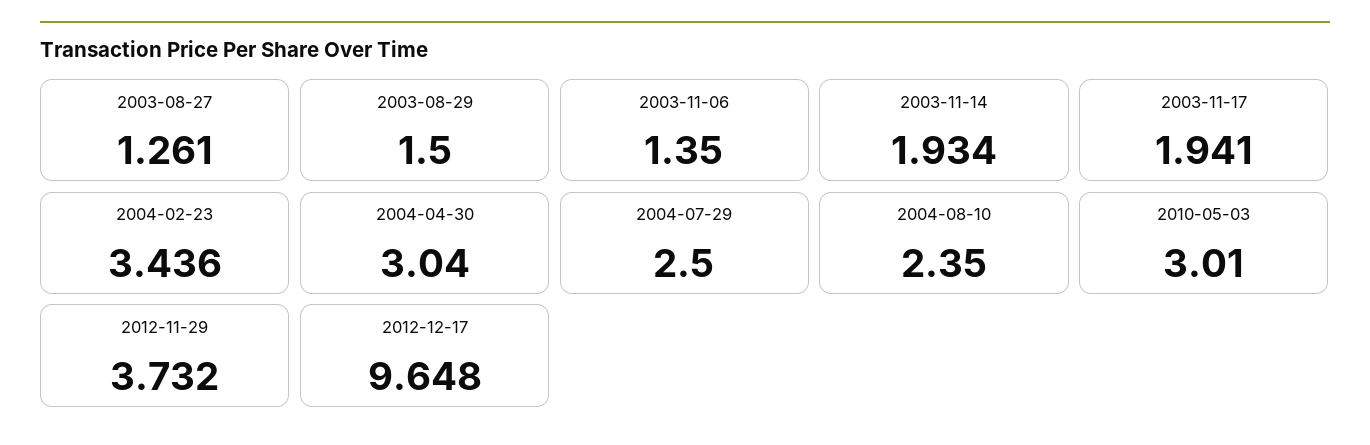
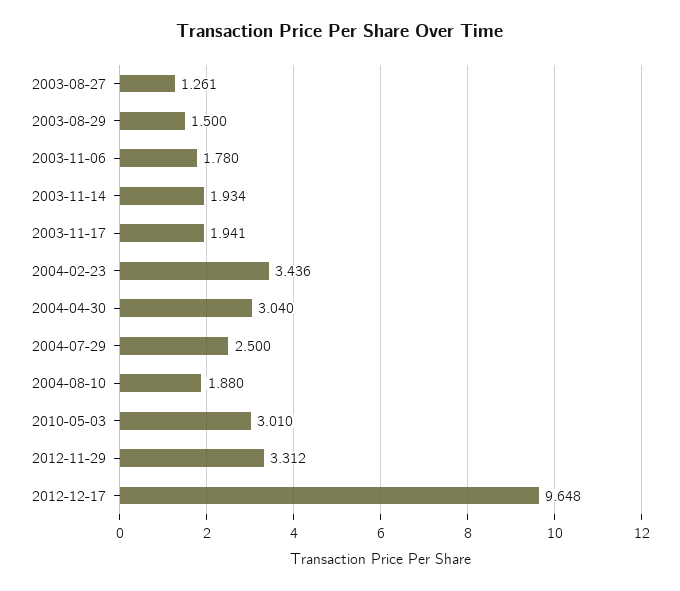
2003-11-06: 1.35 -> 1.78
2004-08-10: 2.35 -> 1.88
2012-11-29: 3.732 -> 3.312

